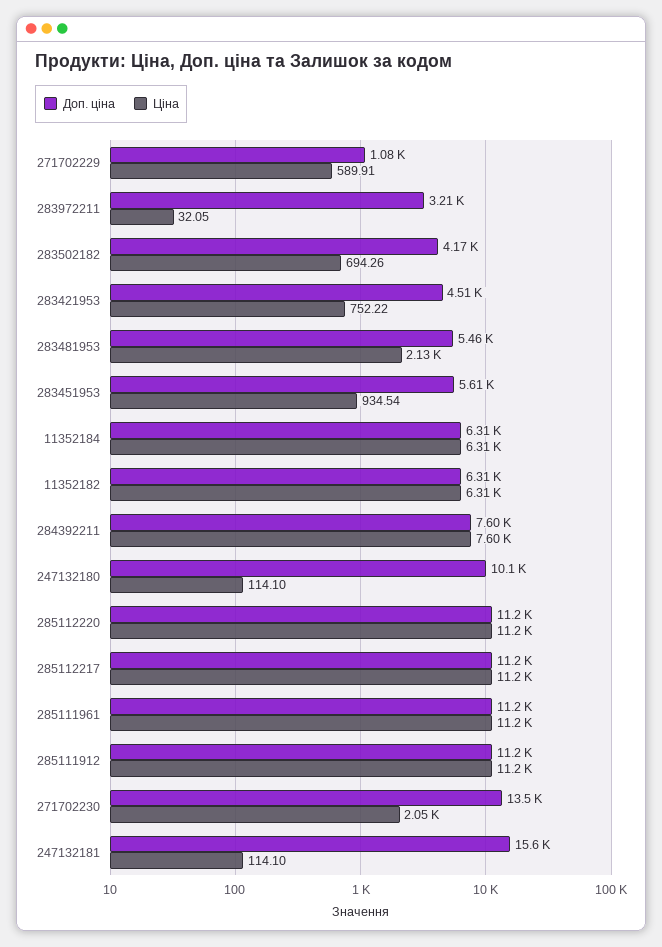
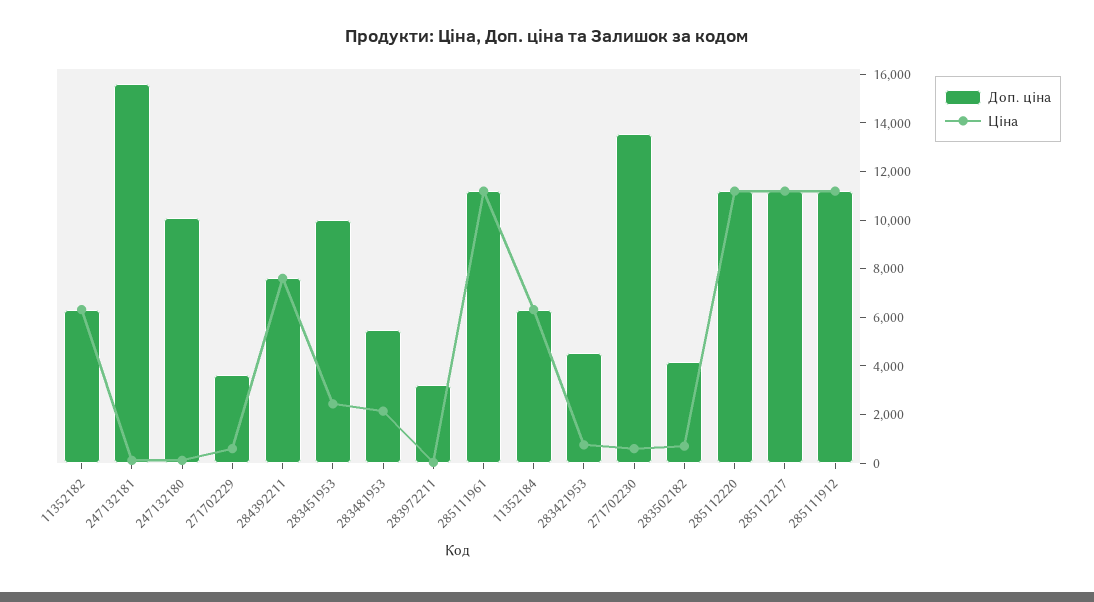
Доп. ціна, 271702229: 1080 -> 3500
Доп. ціна, 283451953: 5610 -> 10000
Ціна, 283451953: 934.54 -> 2500
Ціна, 271702230: 2050 -> 500

